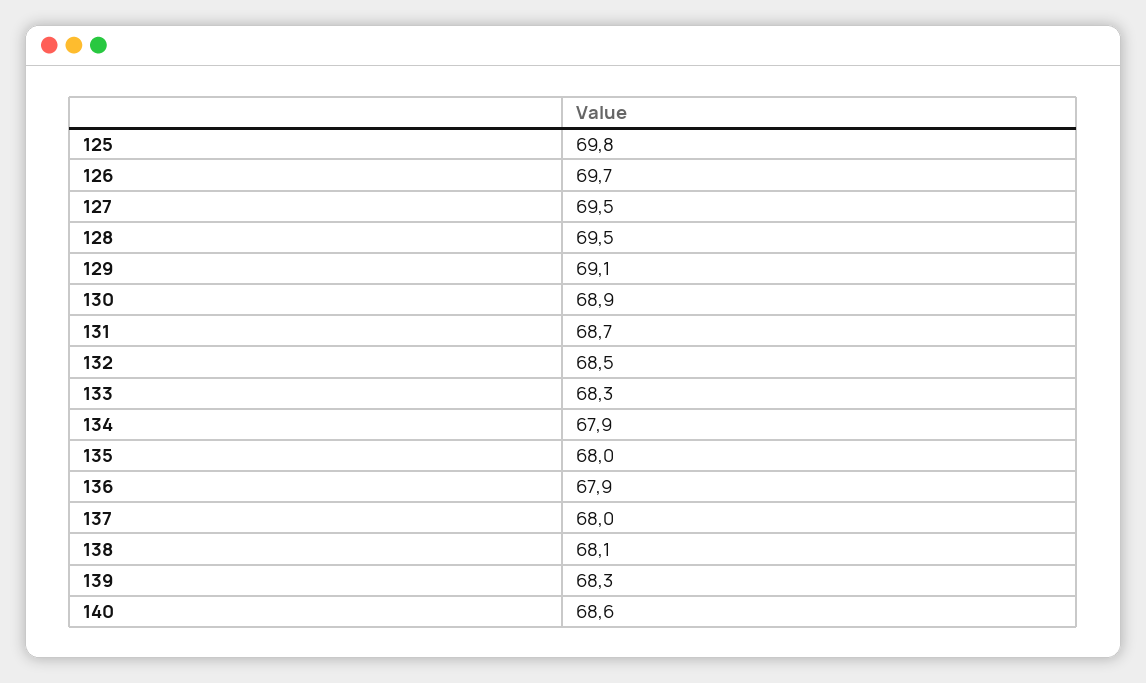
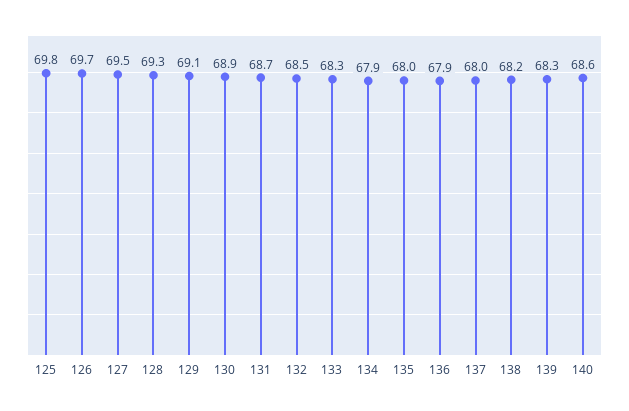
128: 69.5 -> 69.3
138: 68.1 -> 68.2

